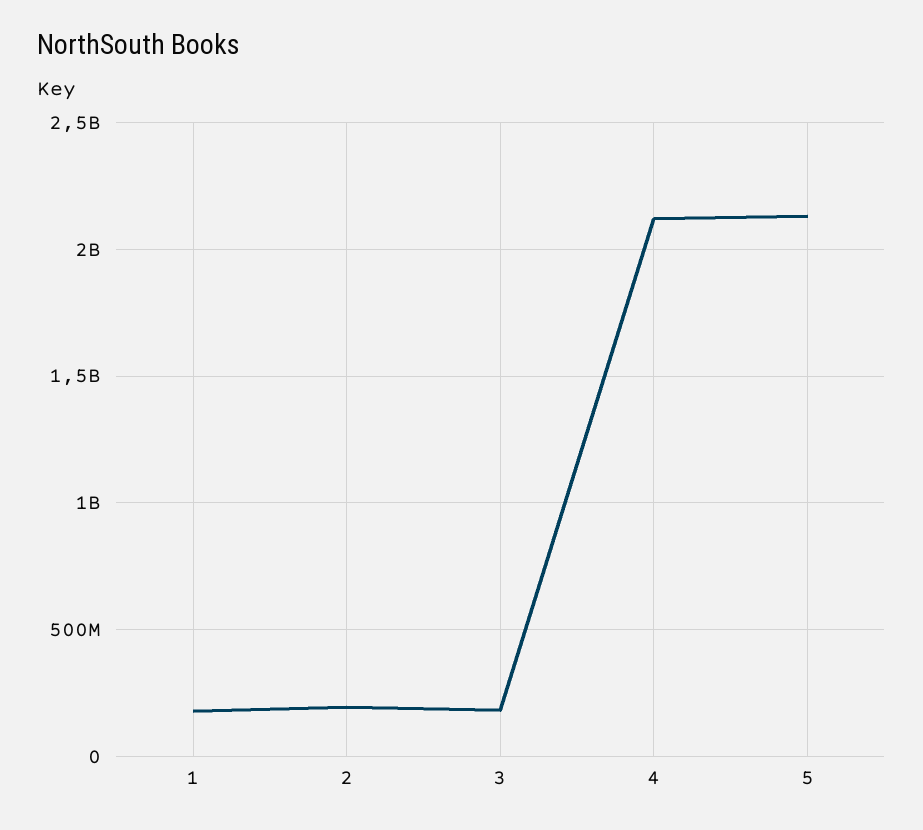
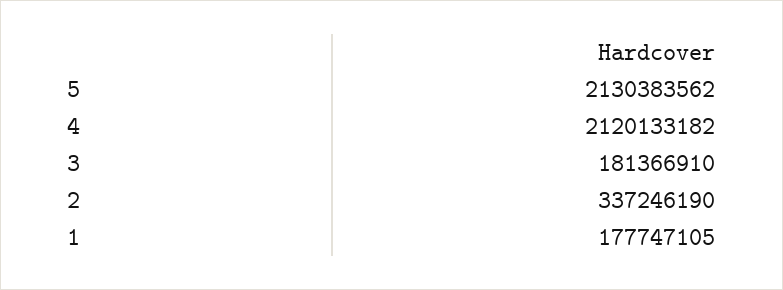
2: 200000000 -> 337246190

